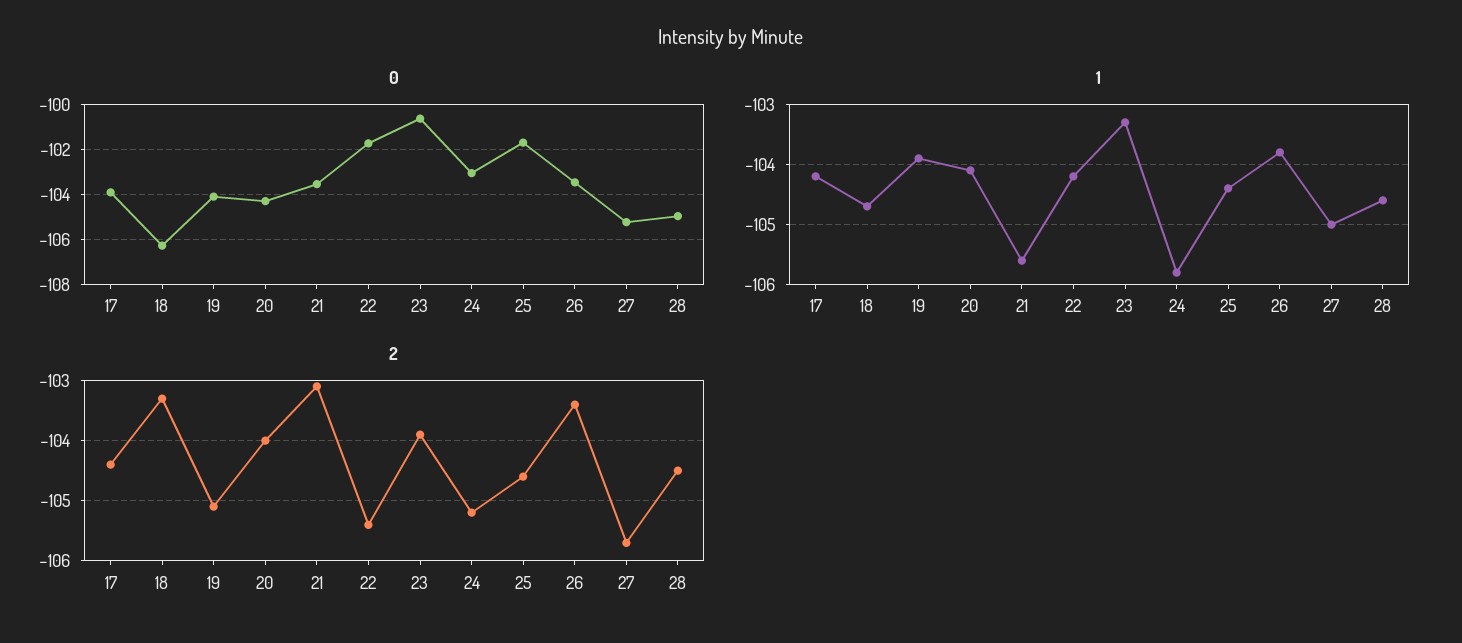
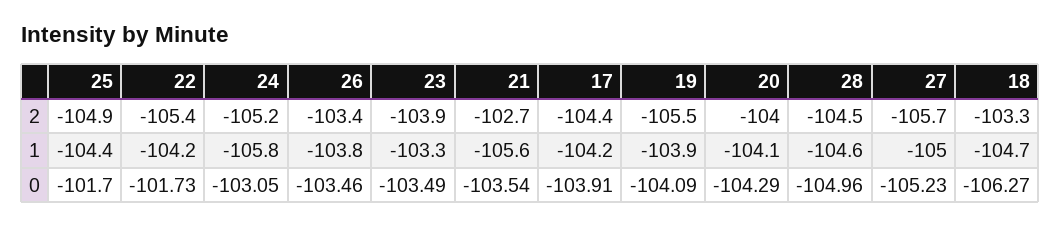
0, 23: -100.5 -> -103.49
2, 19: -105.1 -> -105.5
2, 21: -103.1 -> -102.7
2, 25: -104.6 -> -104.9

